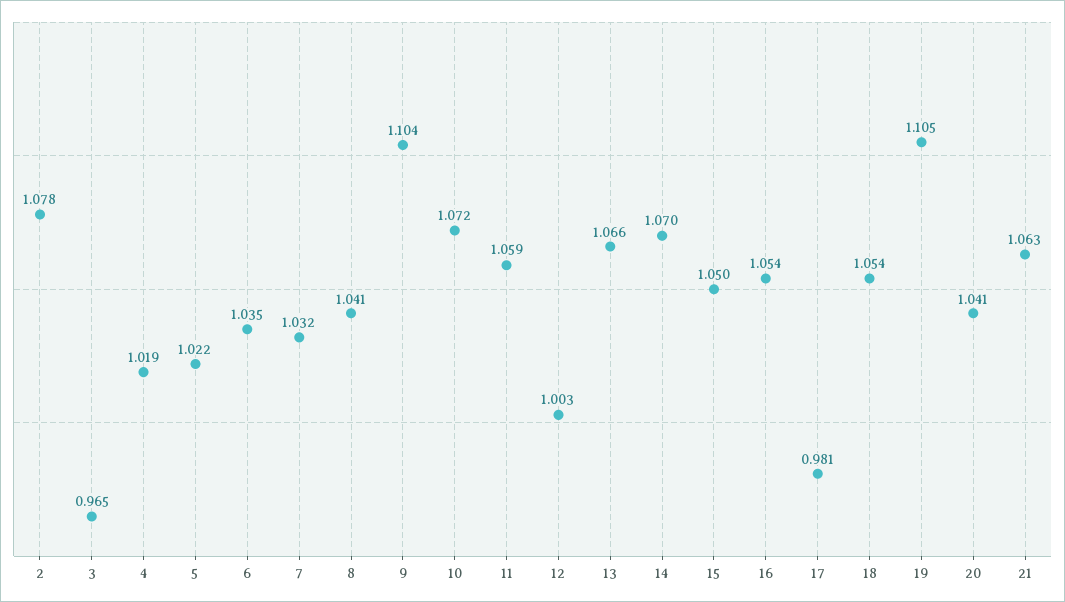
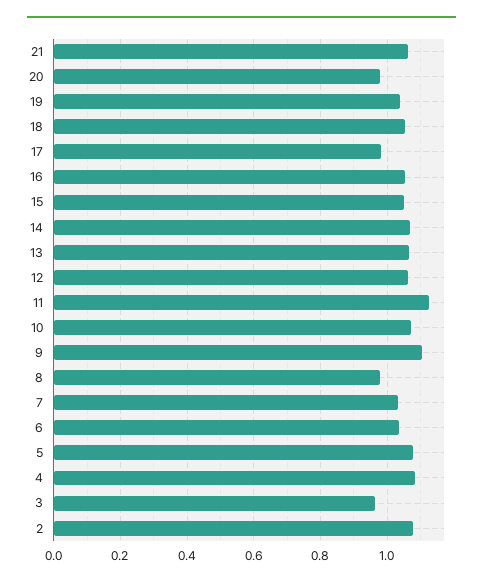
4: 1.019 -> 1.08
5: 1.022 -> 1.08
8: 1.041 -> 0.98
11: 1.059 -> 1.12
12: 1.003 -> 1.06
19: 1.105 -> 1.04
20: 1.041 -> 0.98

